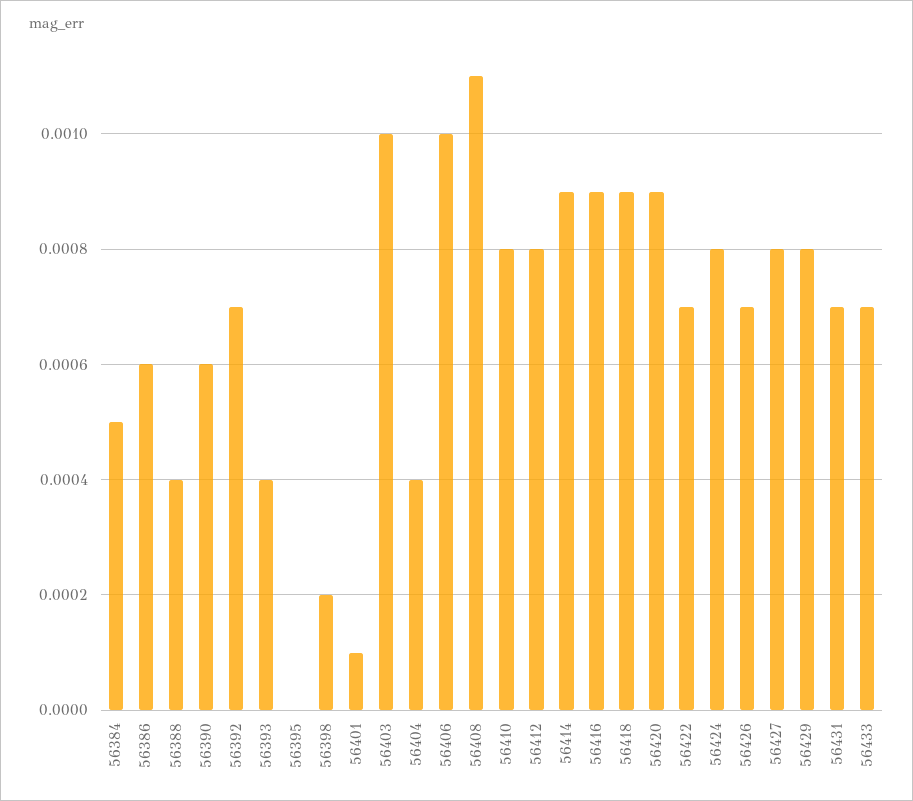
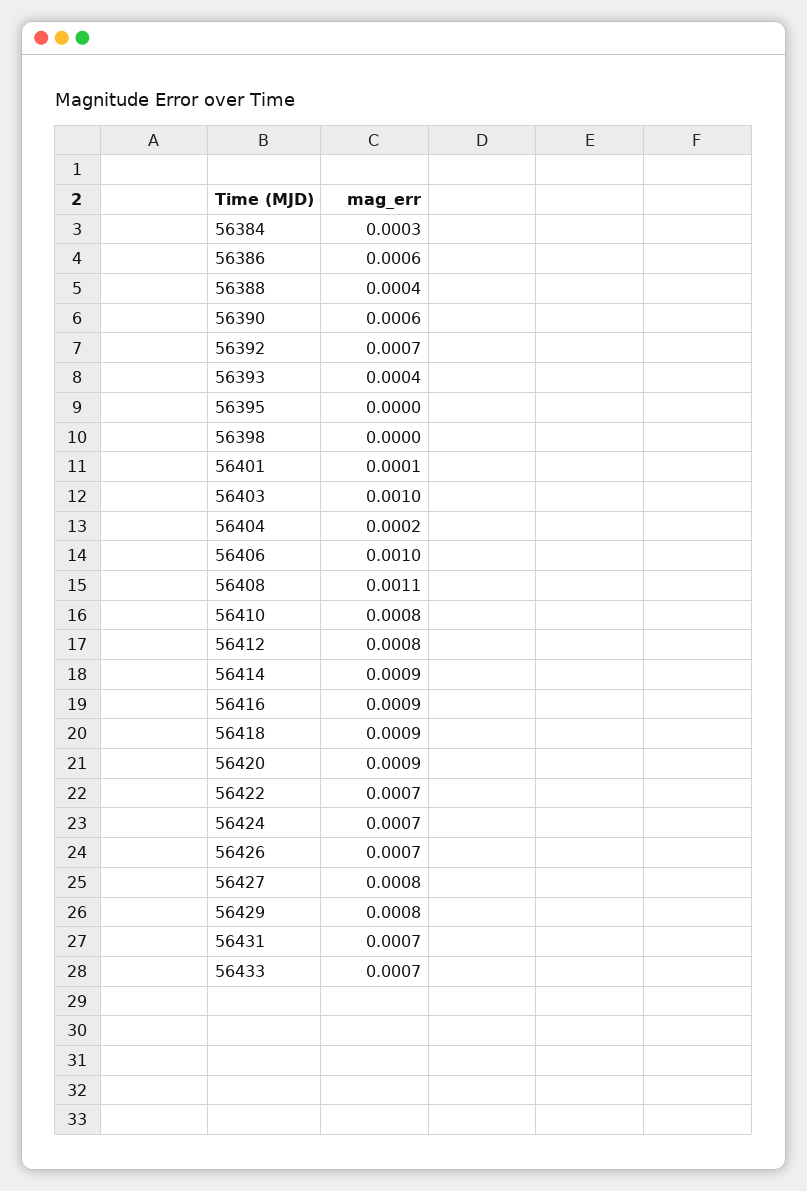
56384: 0.0005 -> 0.0003
56398: 0.0002 -> 0
56404: 0.0004 -> 0.0002
56424: 0.0008 -> 0.0007

